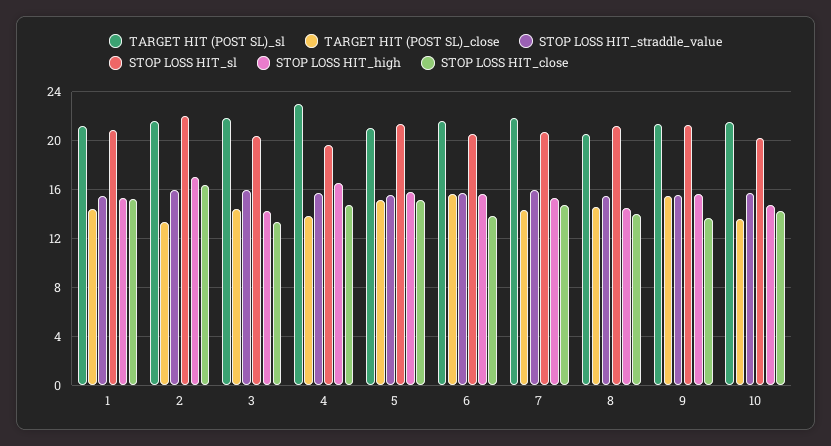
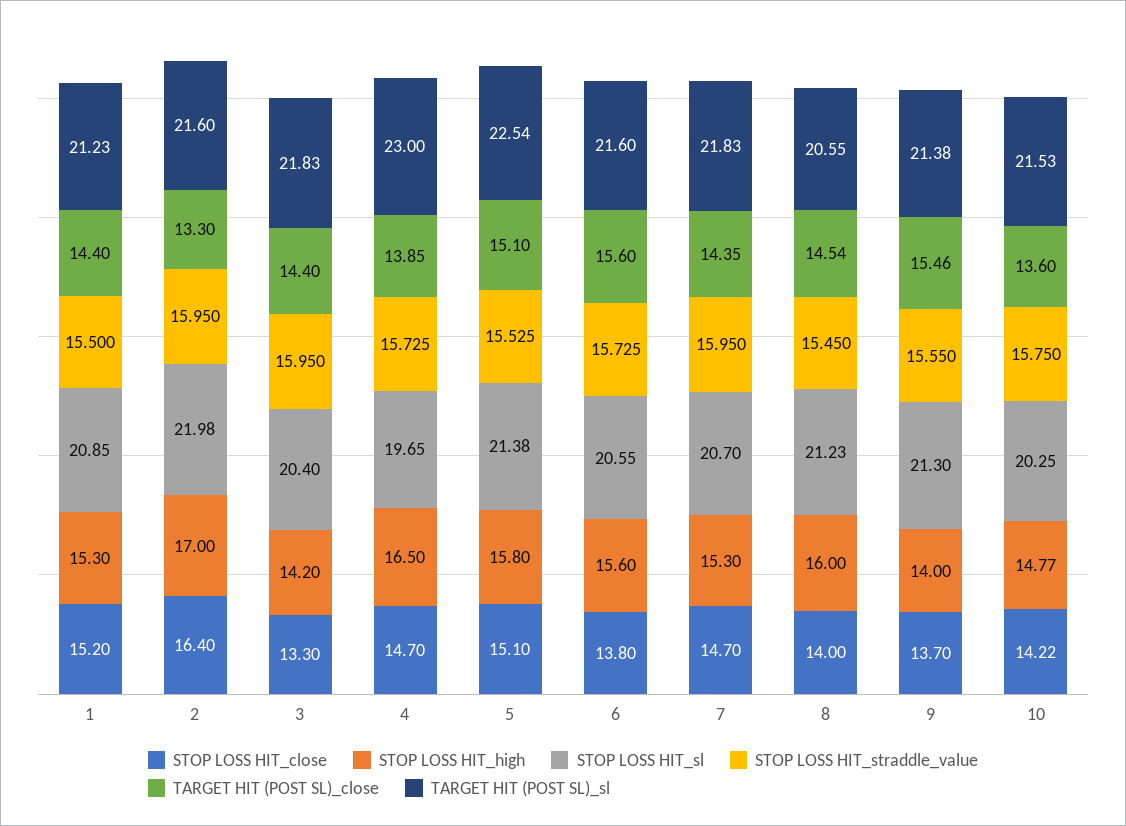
TARGET HIT (POST SL)_sl, 5: 21 -> 22.54
STOP LOSS HIT_high, 8: 14.5 -> 16
STOP LOSS HIT_high, 9: 15.5 -> 14

